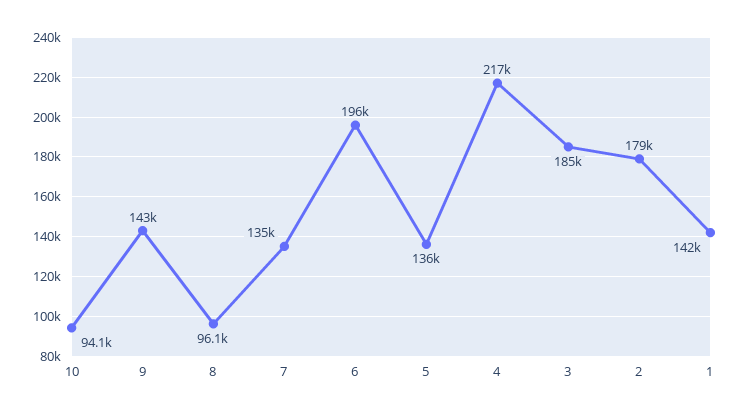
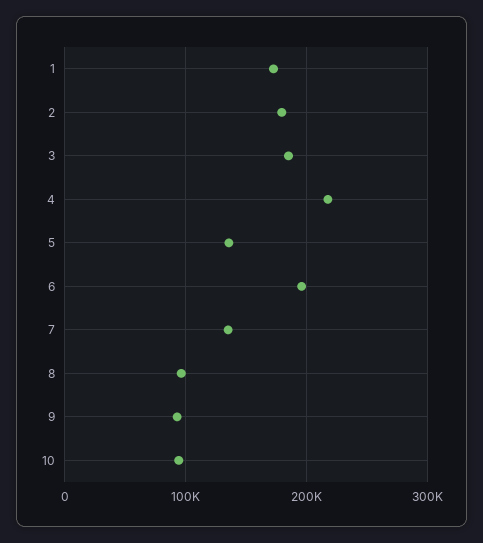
9: 143000 -> 90000
1: 142000 -> 170000

